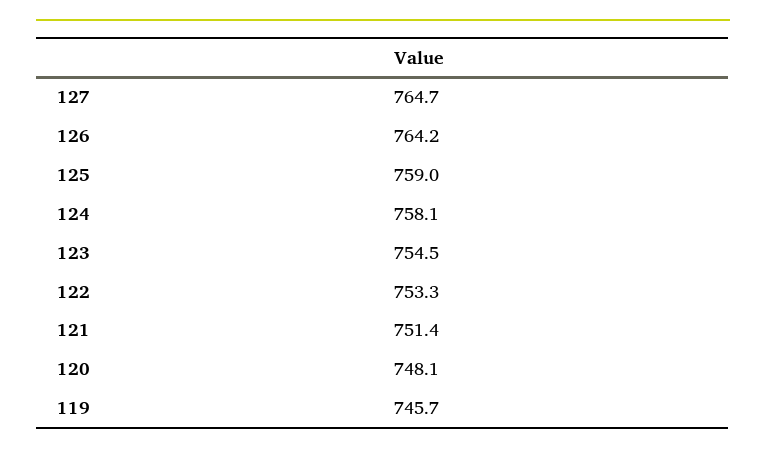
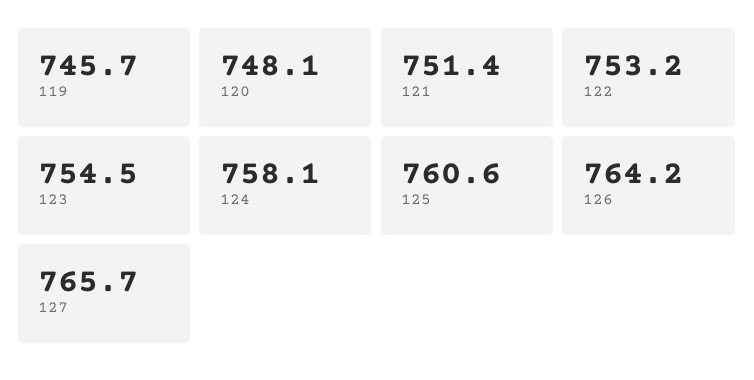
127: 764.7 -> 765.7
125: 759 -> 760.6
122: 753.3 -> 753.2

